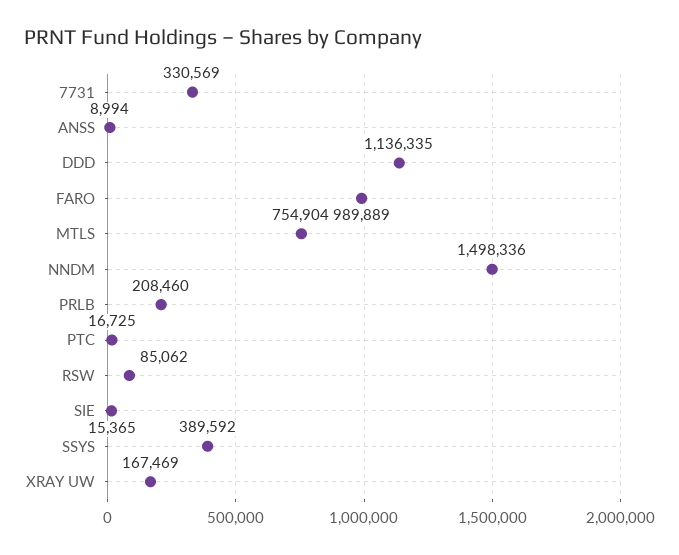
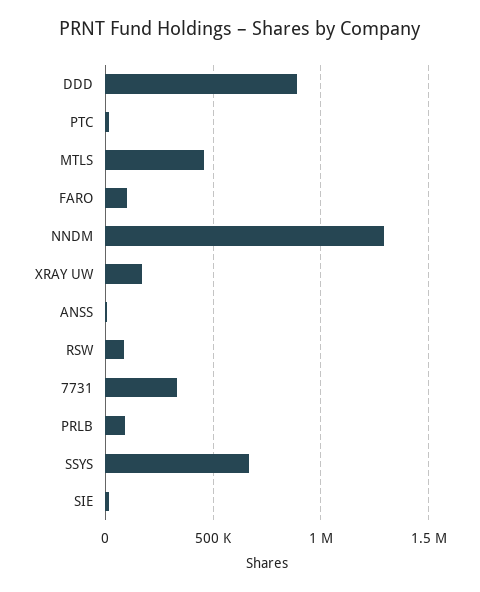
DDD: 1136335 -> 900000
FARO: 989889 -> 100000
MTLS: 754904 -> 450000
NNDM: 1498336 -> 1300000
PRLB: 208460 -> 100000
SSYS: 389592 -> 650000

